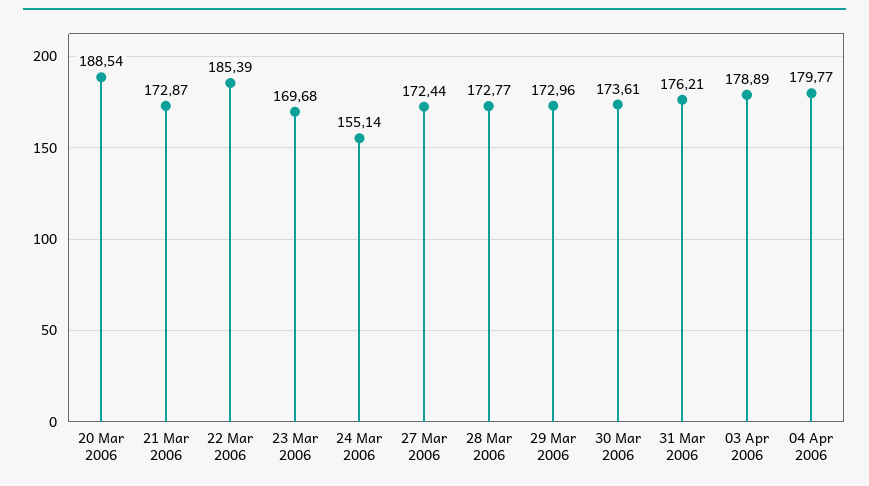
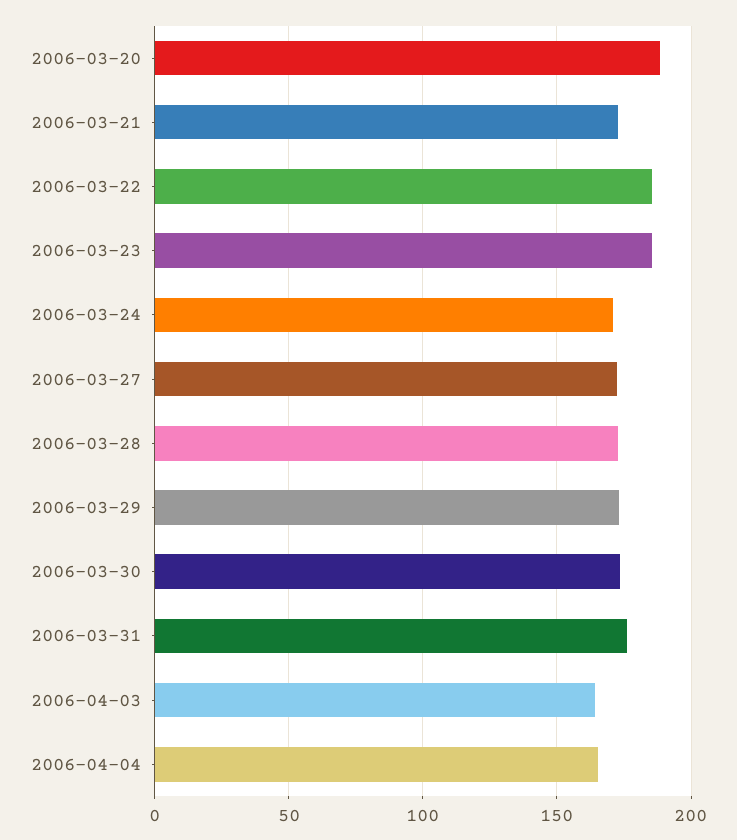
23 Mar 2006: 169.68 -> 185
24 Mar 2006: 155.14 -> 170
03 Apr 2006: 178.89 -> 165
04 Apr 2006: 179.77 -> 165

